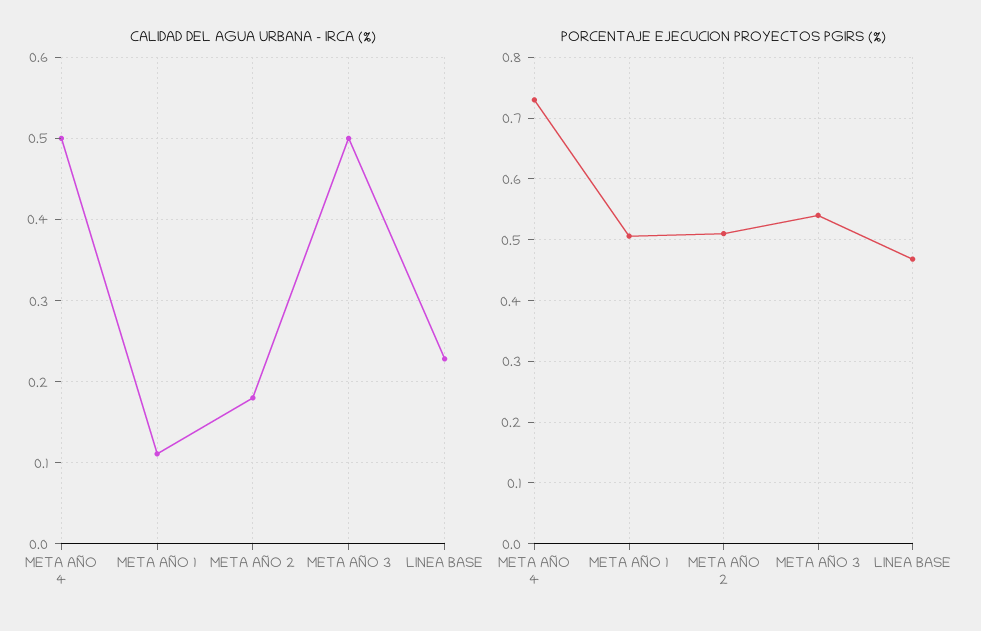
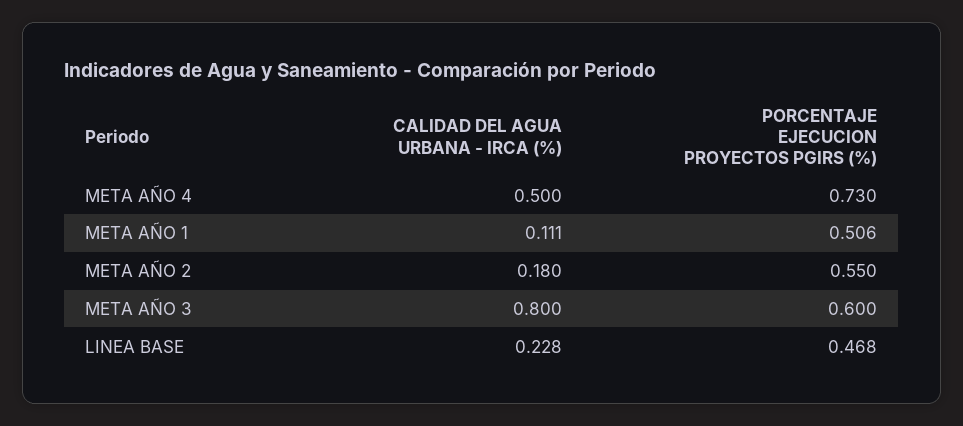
CALIDAD DEL AGUA URBANA - IRCA (%), META AÑO 3: 0.5 -> 0.8
PORCENTAJE EJECUCION PROYECTOS PGIRS (%), META AÑO 2: 0.51 -> 0.55
PORCENTAJE EJECUCION PROYECTOS PGIRS (%), META AÑO 3: 0.54 -> 0.6

